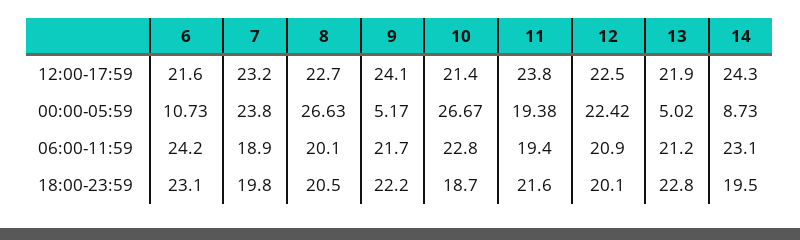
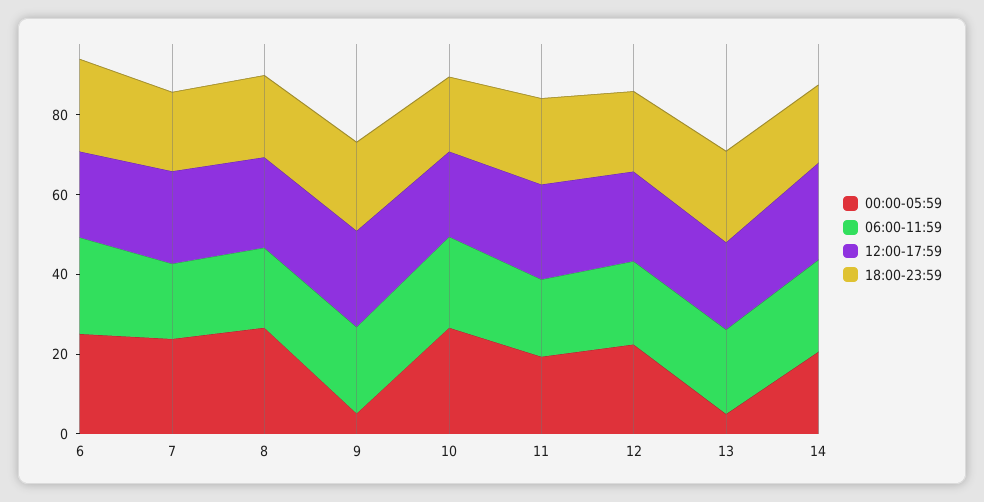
00:00-05:59, 6: 10.73 -> 25
00:00-05:59, 14: 8.73 -> 20

